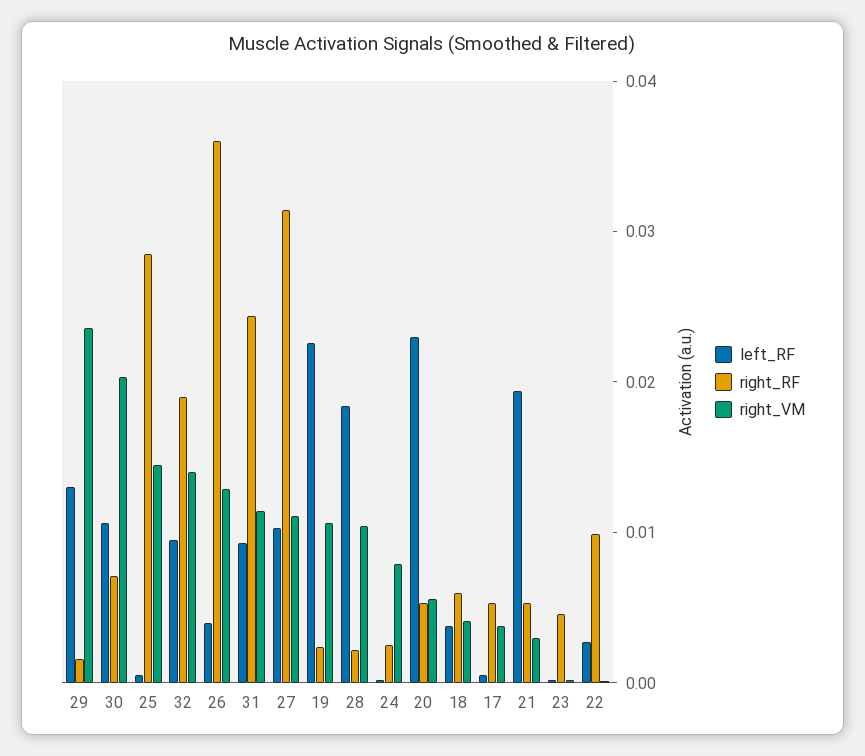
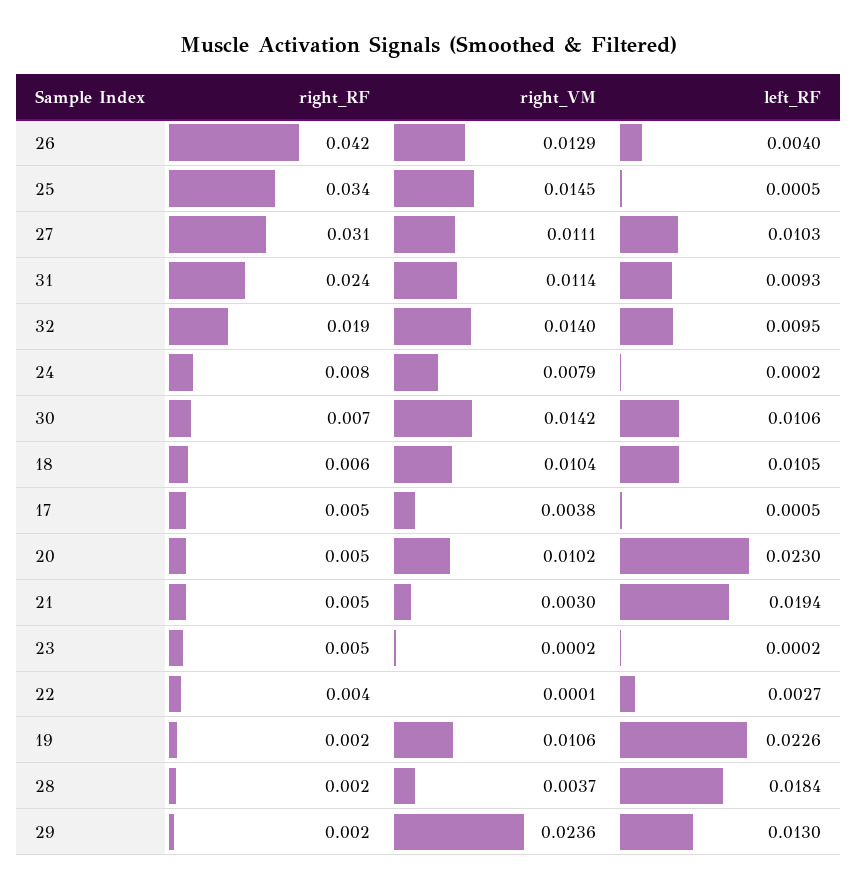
right_VM, 30: 0.02 -> 0.0142
right_RF, 25: 0.028 -> 0.034
right_RF, 26: 0.036 -> 0.042
right_VM, 28: 0.01 -> 0.0037
right_RF, 24: 0.002 -> 0.008
right_VM, 20: 0.006 -> 0.0102
left_RF, 18: 0.004 -> 0.0105
right_VM, 18: 0.004 -> 0.0104
right_RF, 22: 0.01 -> 0.004

